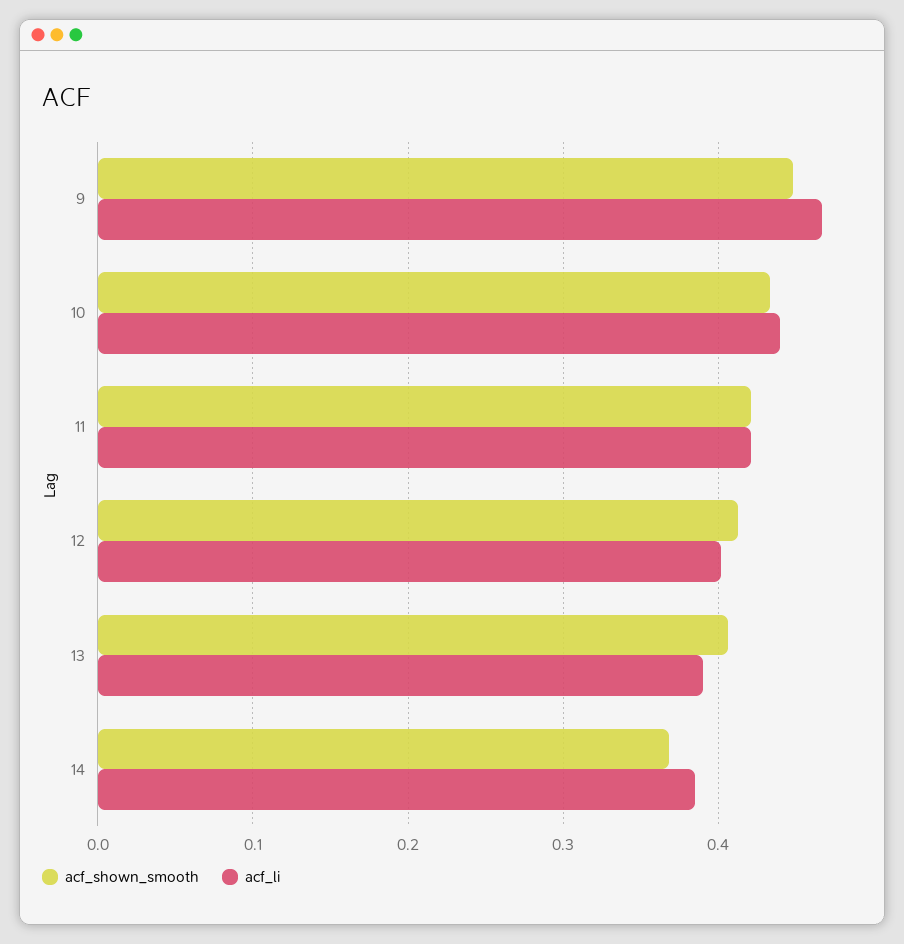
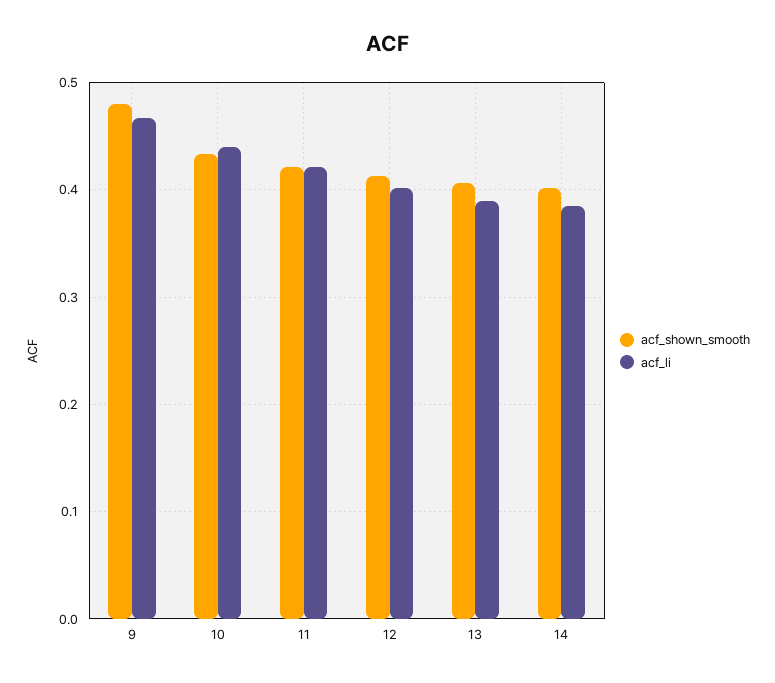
acf_shown_smooth, 9: 0.45 -> 0.48
acf_shown_smooth, 14: 0.37 -> 0.4

